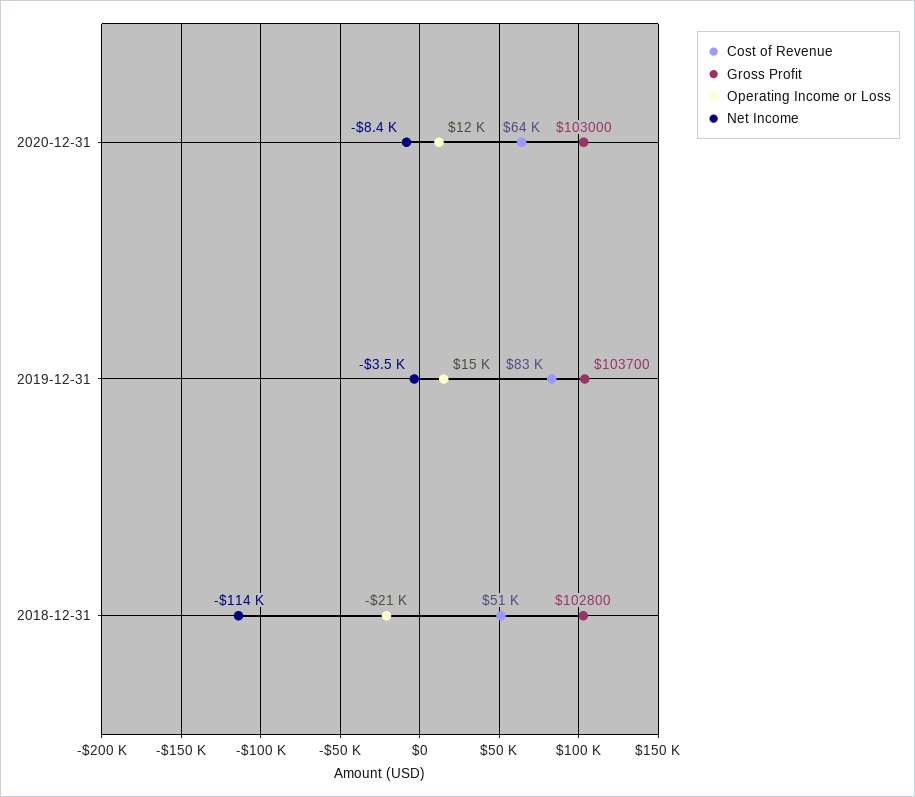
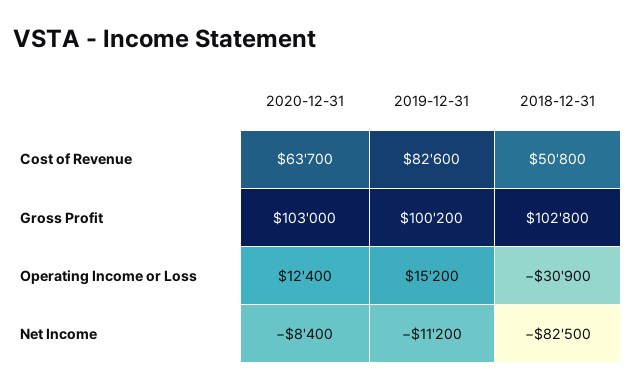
Gross Profit, 2019-12-31: 103700 -> 100200
Net Income, 2019-12-31: -3500 -> -11200
Operating Income or Loss, 2018-12-31: -21000 -> -30900
Net Income, 2018-12-31: -114000 -> -82500

